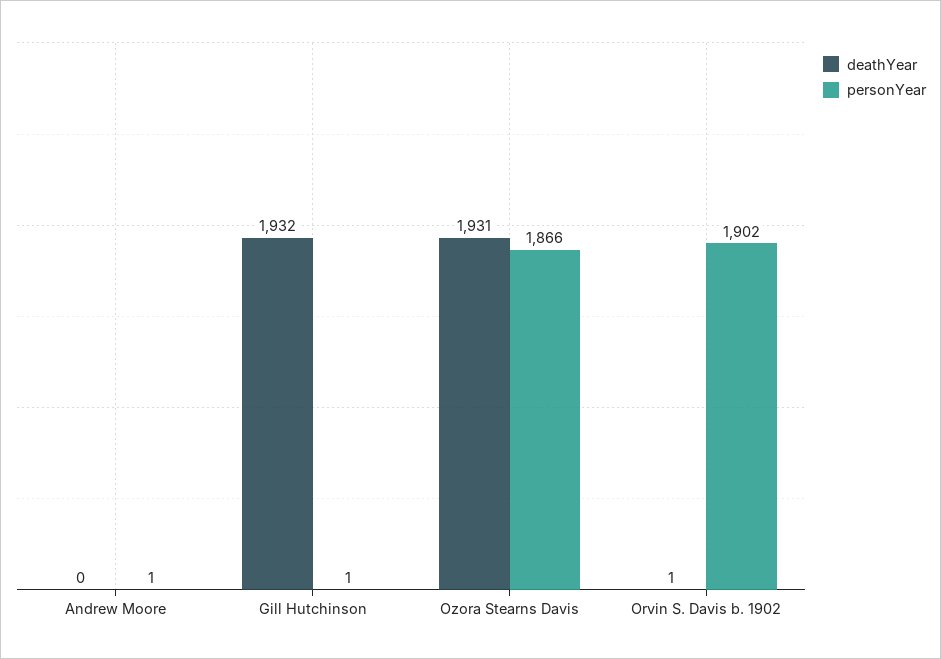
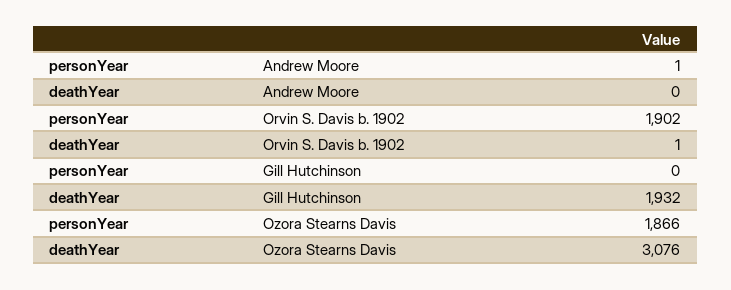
personYear, Gill Hutchinson: 1 -> 0
deathYear, Ozora Stearns Davis: 1931 -> 3076

